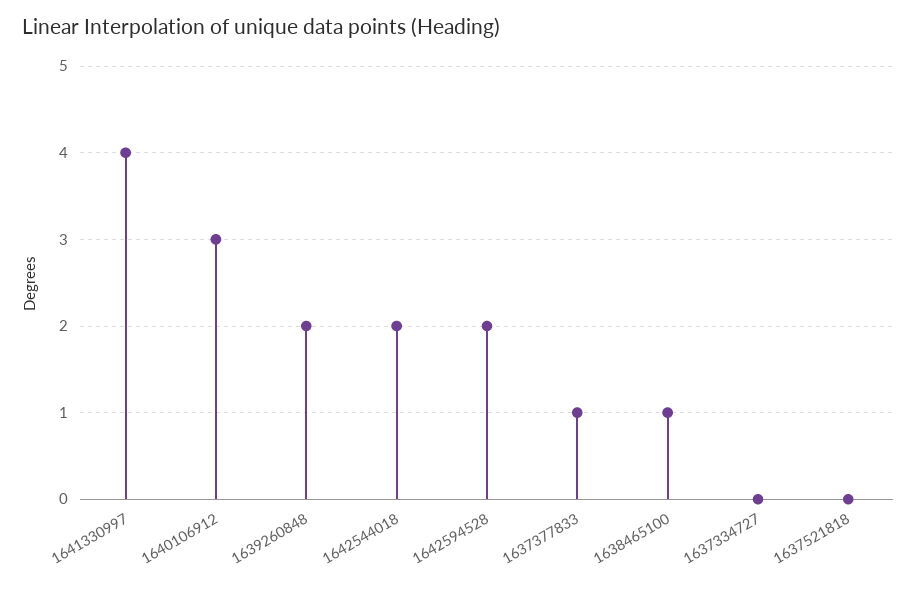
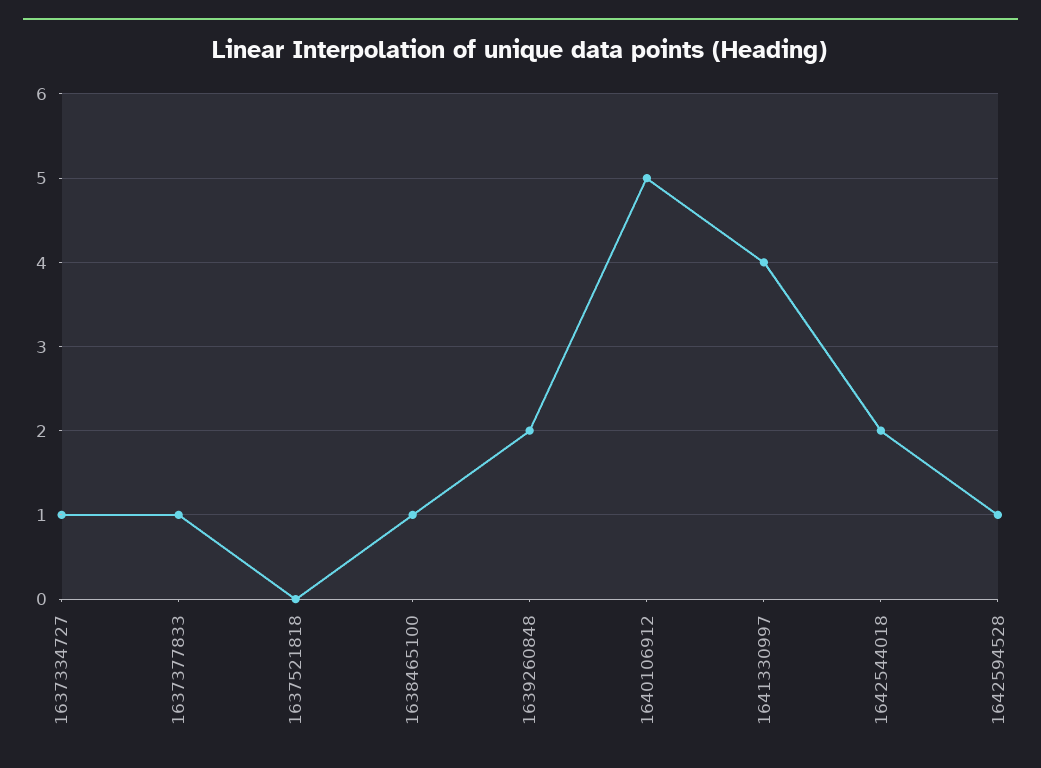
1640106912: 3 -> 5
1642594528: 2 -> 1
1637334727: 0 -> 1

